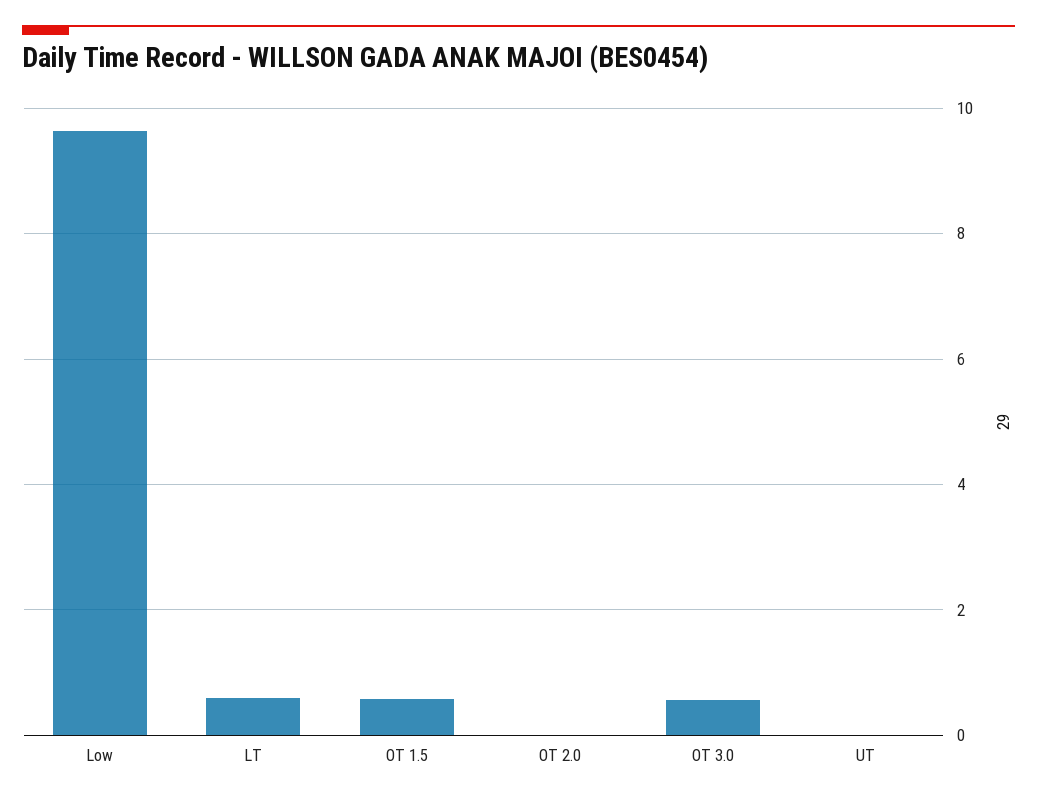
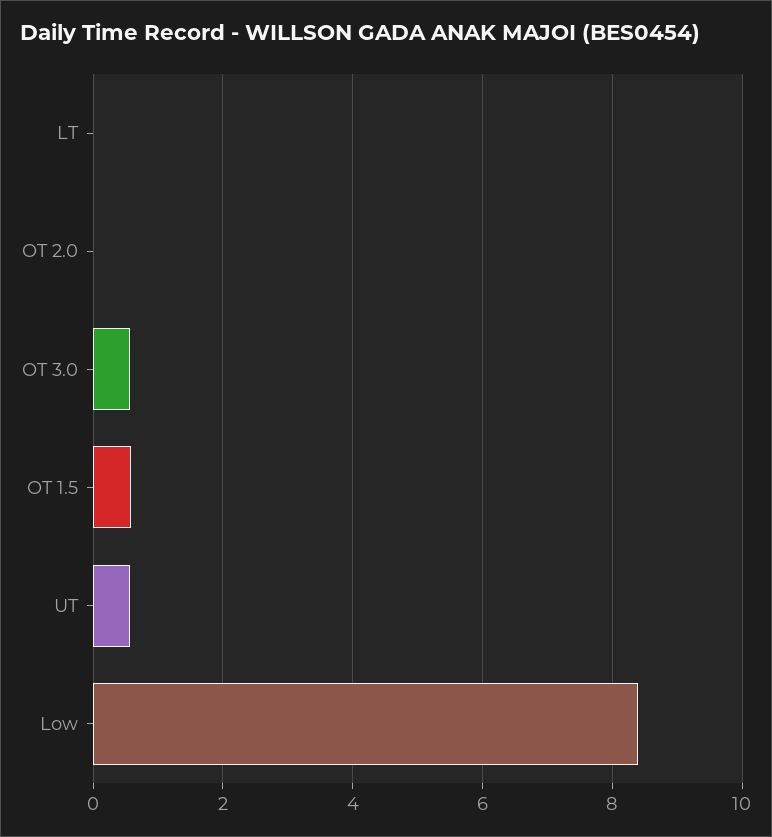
Low: 9.6 -> 8.4
LT: 0.6 -> 0
UT: 0 -> 0.6

